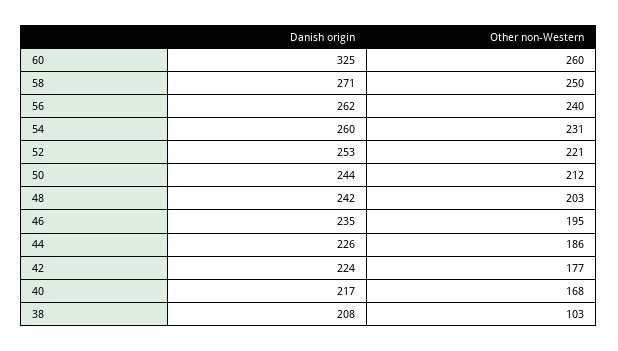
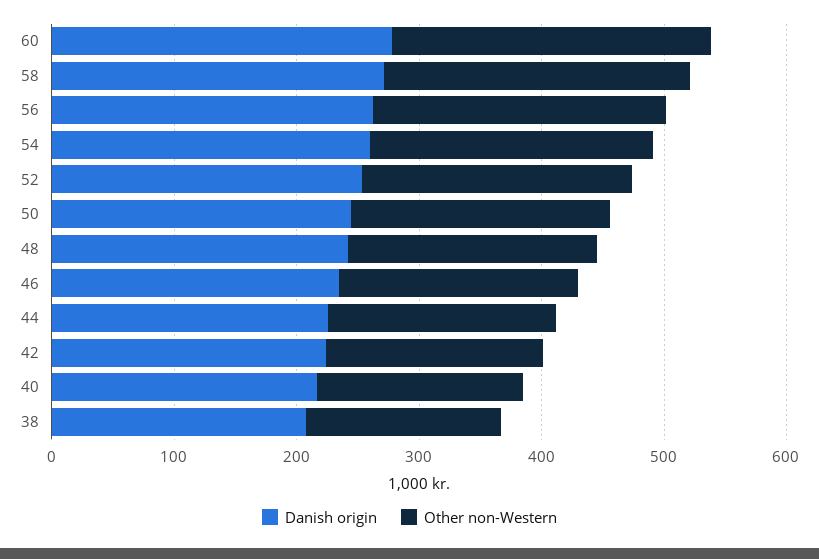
Danish origin, 60: 325 -> 280
Other non-Western, 38: 103 -> 160

